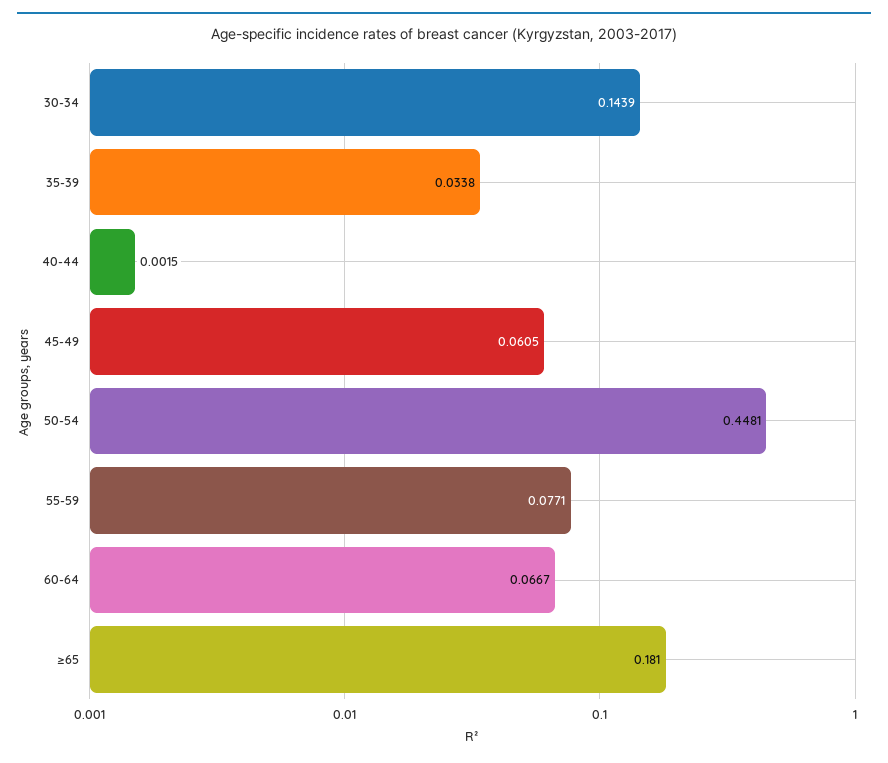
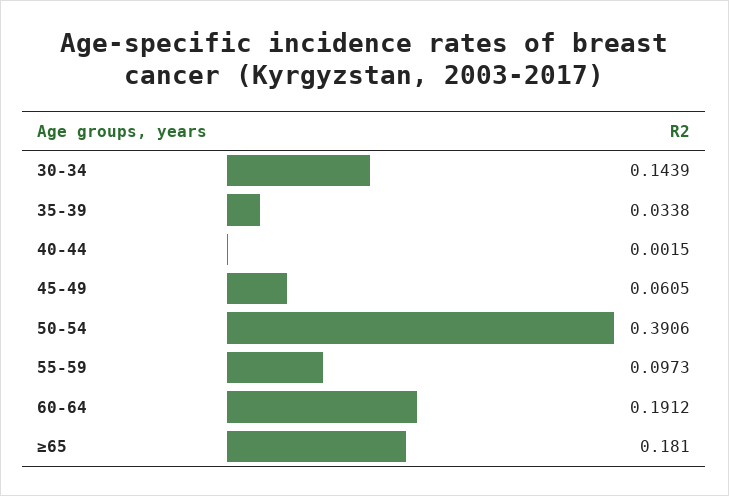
50-54: 0.4481 -> 0.3906
55-59: 0.0771 -> 0.0973
60-64: 0.0667 -> 0.1912

